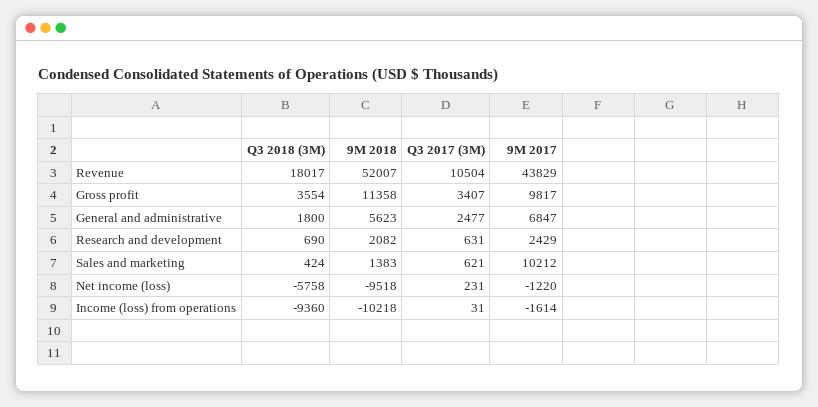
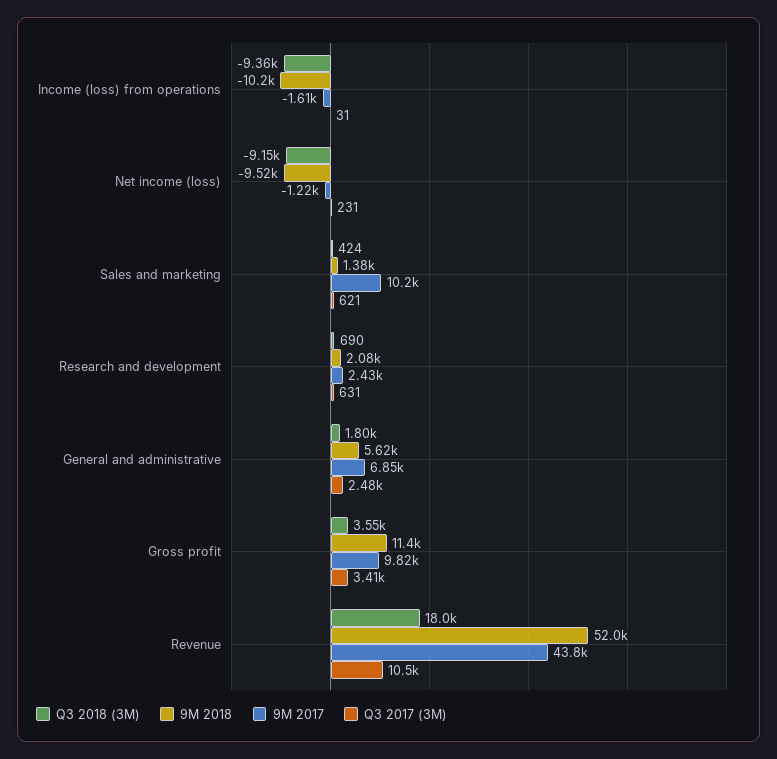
Q3 2018 (3M), Net income (loss): -5758 -> -9150

